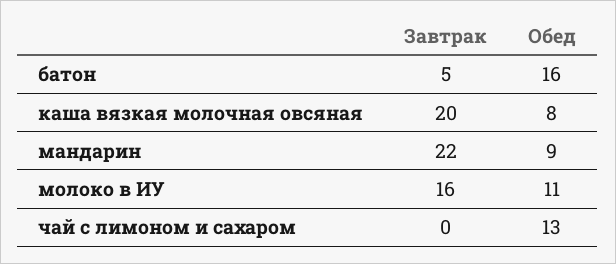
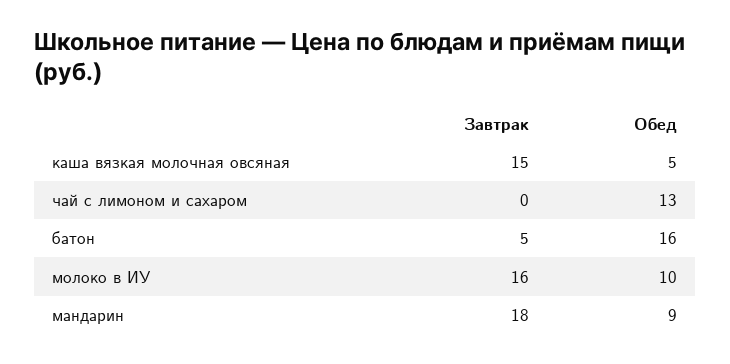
Завтрак, каша вязкая молочная овсяная: 20 -> 15
Обед, каша вязкая молочная овсяная: 8 -> 5
Завтрак, мандарин: 22 -> 18
Обед, молоко в ИУ: 11 -> 10

